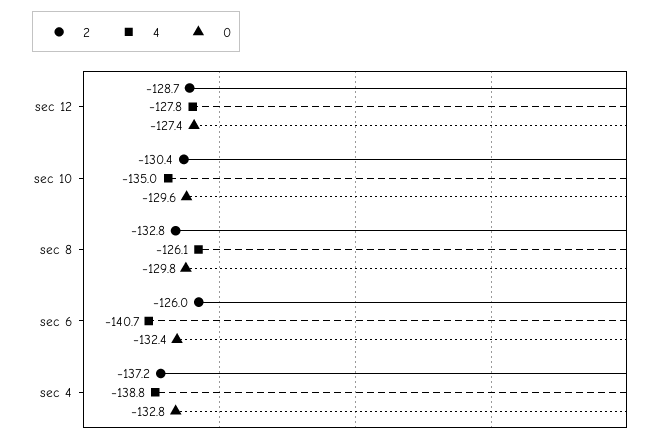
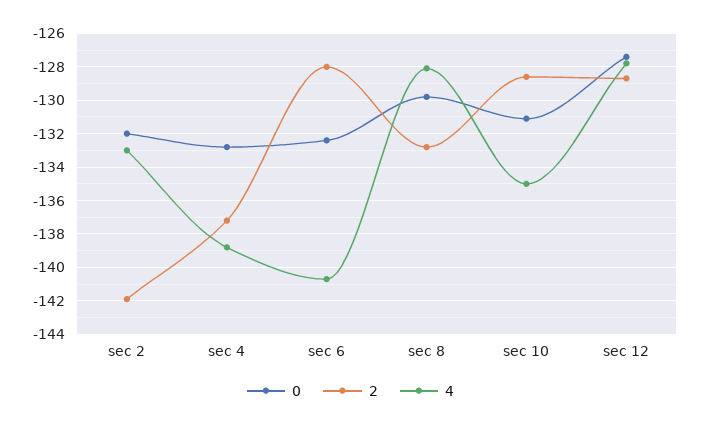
2, sec 10: -130.4 -> -128.5
0, sec 10: -129.6 -> -131
4, sec 8: -126.1 -> -128
2, sec 6: -126 -> -128
0, sec 2: none -> -132
2, sec 2: none -> -142
4, sec 2: none -> -133

